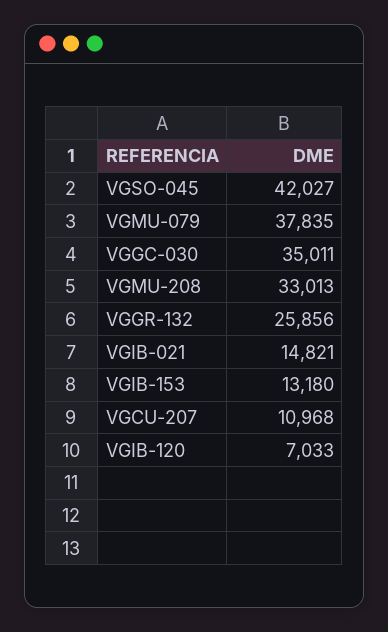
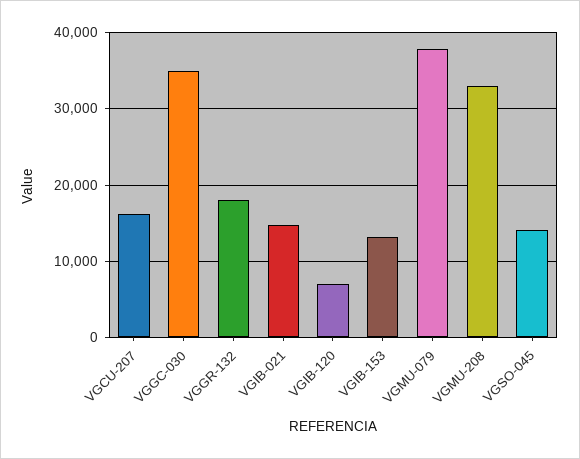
VGSO-045: 42027 -> 14000
VGGR-132: 25856 -> 18000
VGCU-207: 10968 -> 16000

